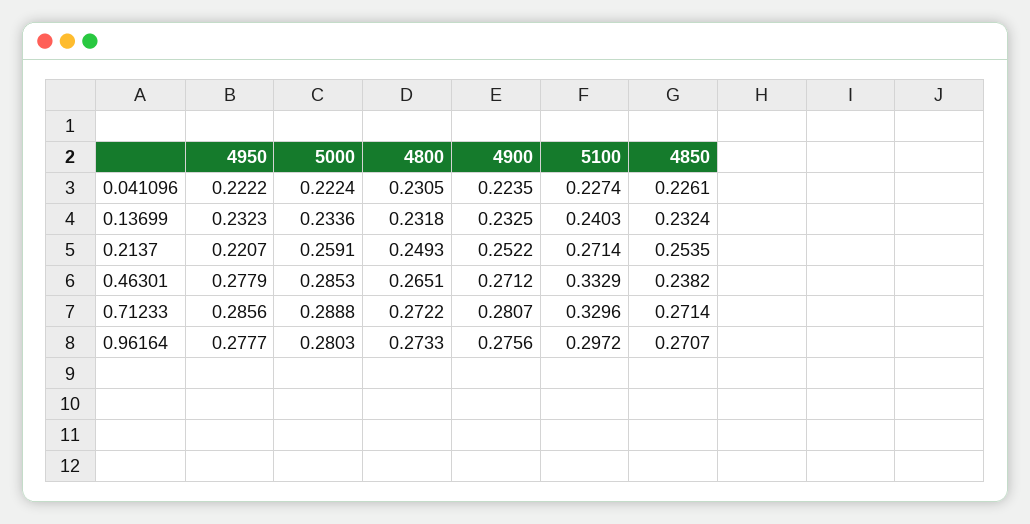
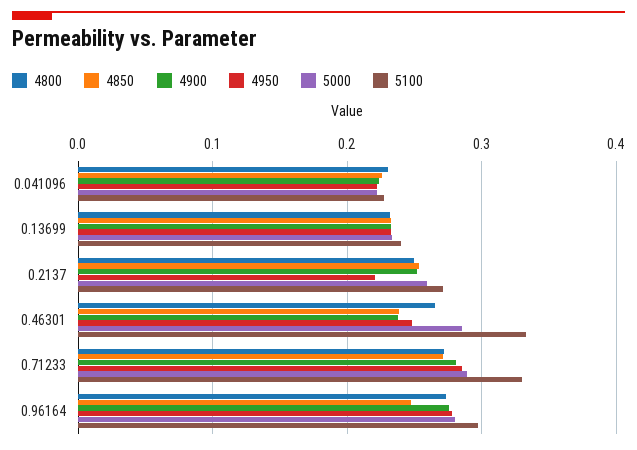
4950, 0.46301: 0.2779 -> 0.25
4900, 0.46301: 0.2712 -> 0.24
4850, 0.96164: 0.2707 -> 0.25

